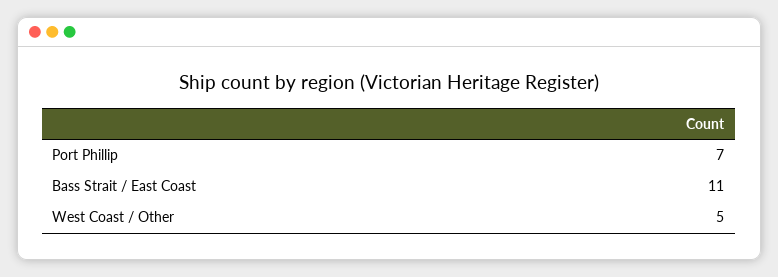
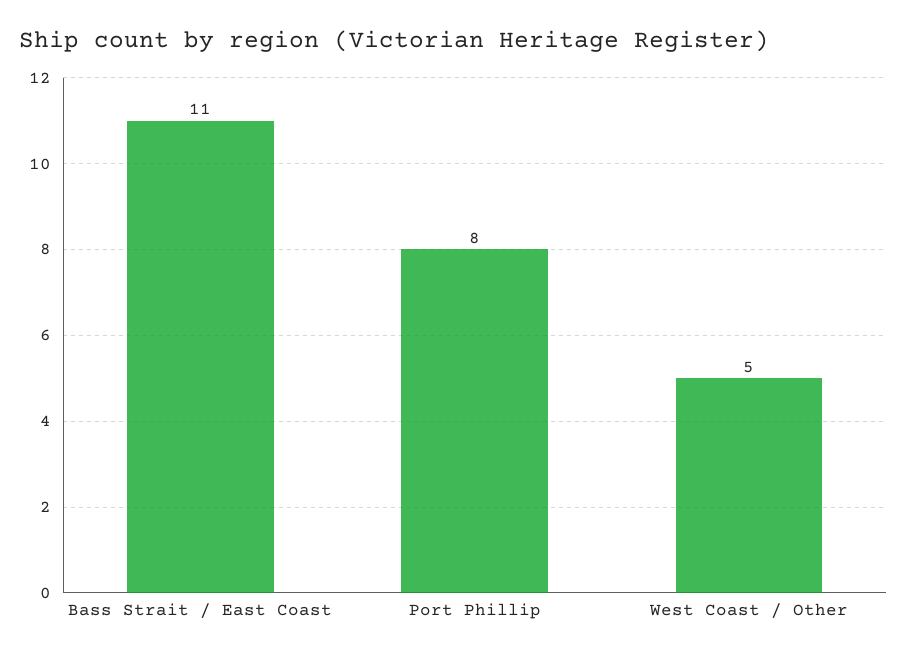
Port Phillip: 7 -> 8

